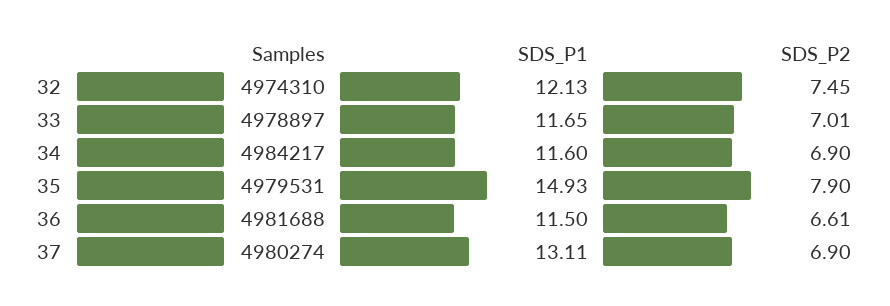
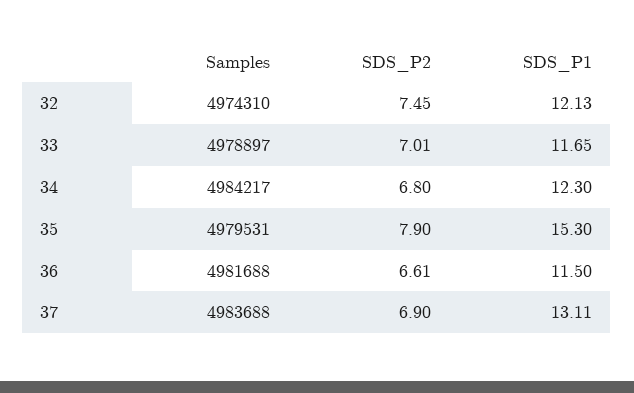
SDS_P1, 34: 11.6 -> 12.3
SDS_P2, 34: 6.9 -> 6.8
SDS_P1, 35: 14.93 -> 15.3
Samples, 37: 4980274 -> 4983688

